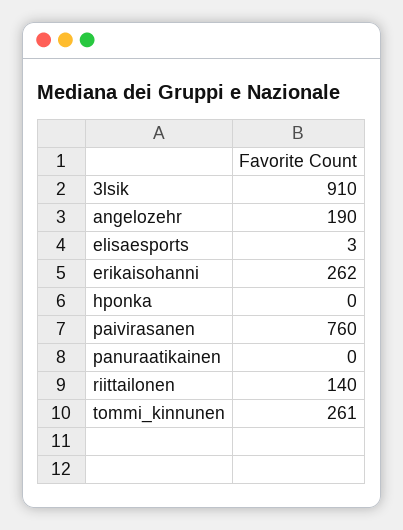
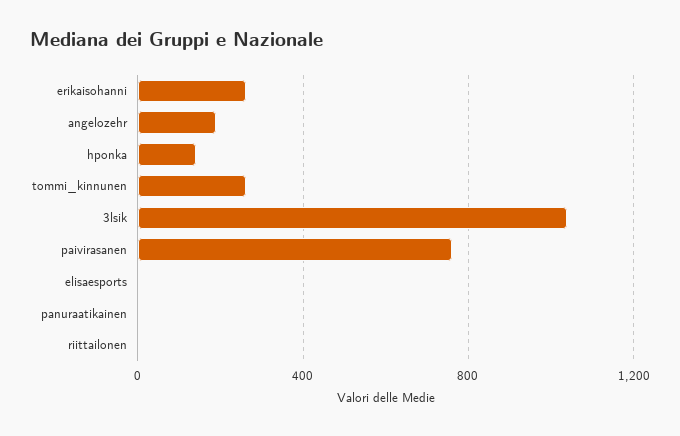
3lsik: 910 -> 1050
hponka: 0 -> 150
riittailonen: 140 -> 0

